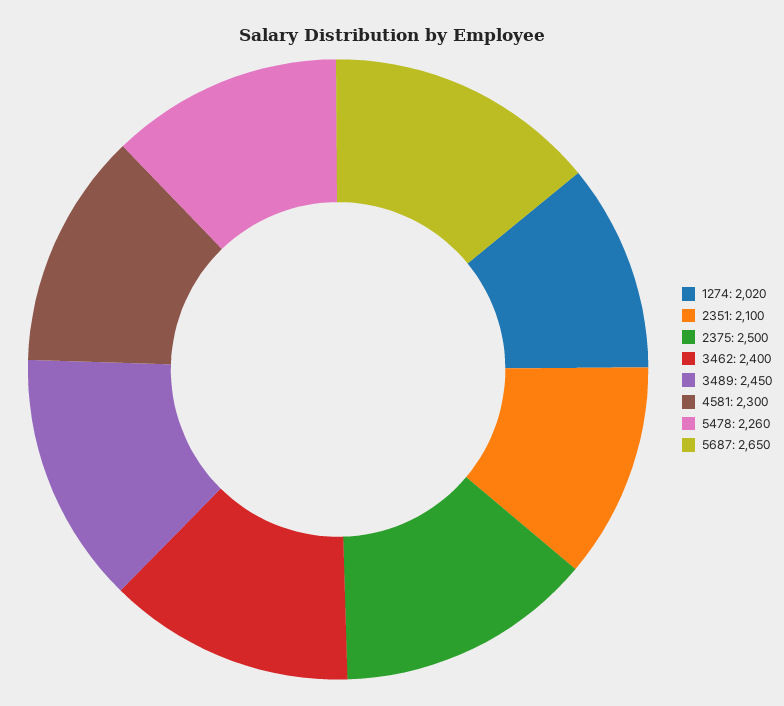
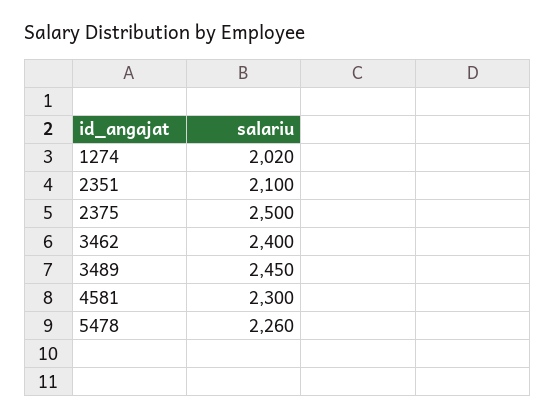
5687: 2650 -> none

